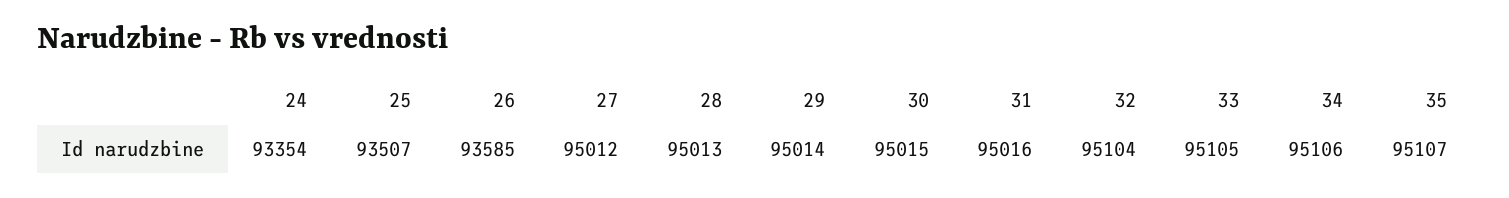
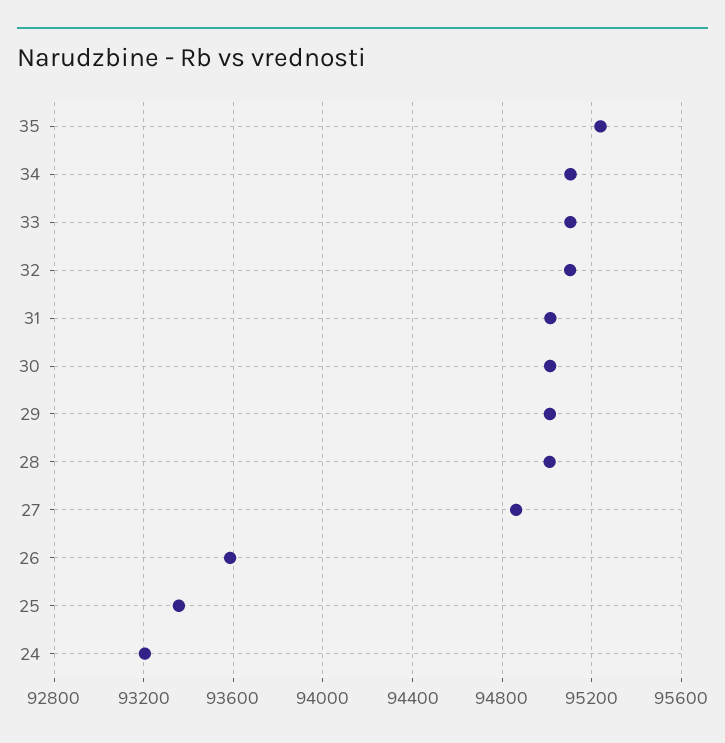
24: 93354 -> 93200
25: 93507 -> 93350
27: 95012 -> 94850
35: 95107 -> 95250

